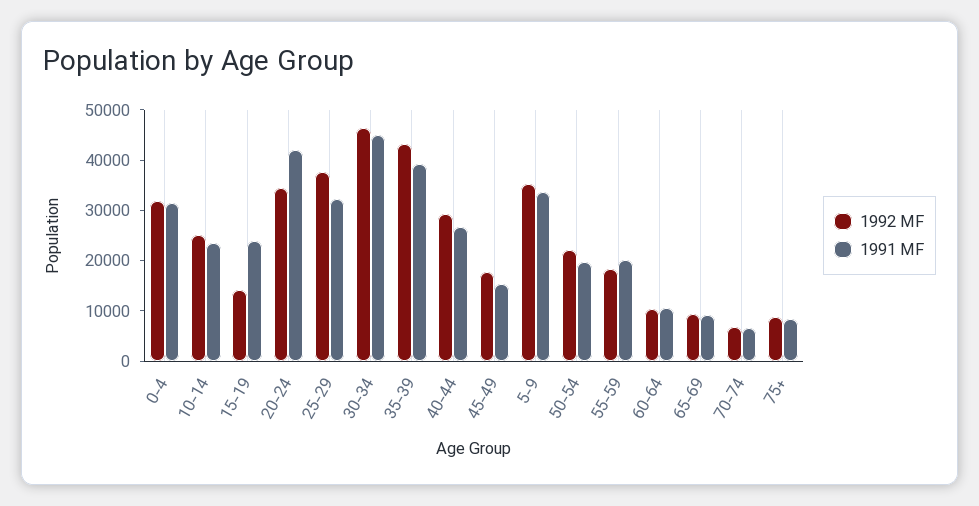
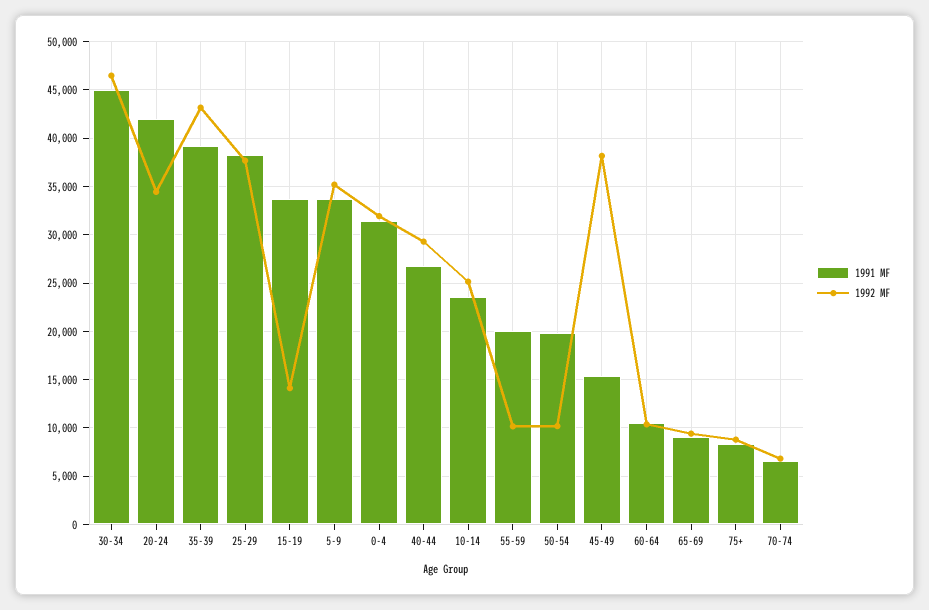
1991 MF, 15-19: 24000 -> 34000
1991 MF, 25-29: 32000 -> 38000
1992 MF, 45-49: 18000 -> 38000
1992 MF, 50-54: 22000 -> 10000
1992 MF, 55-59: 18000 -> 10000

